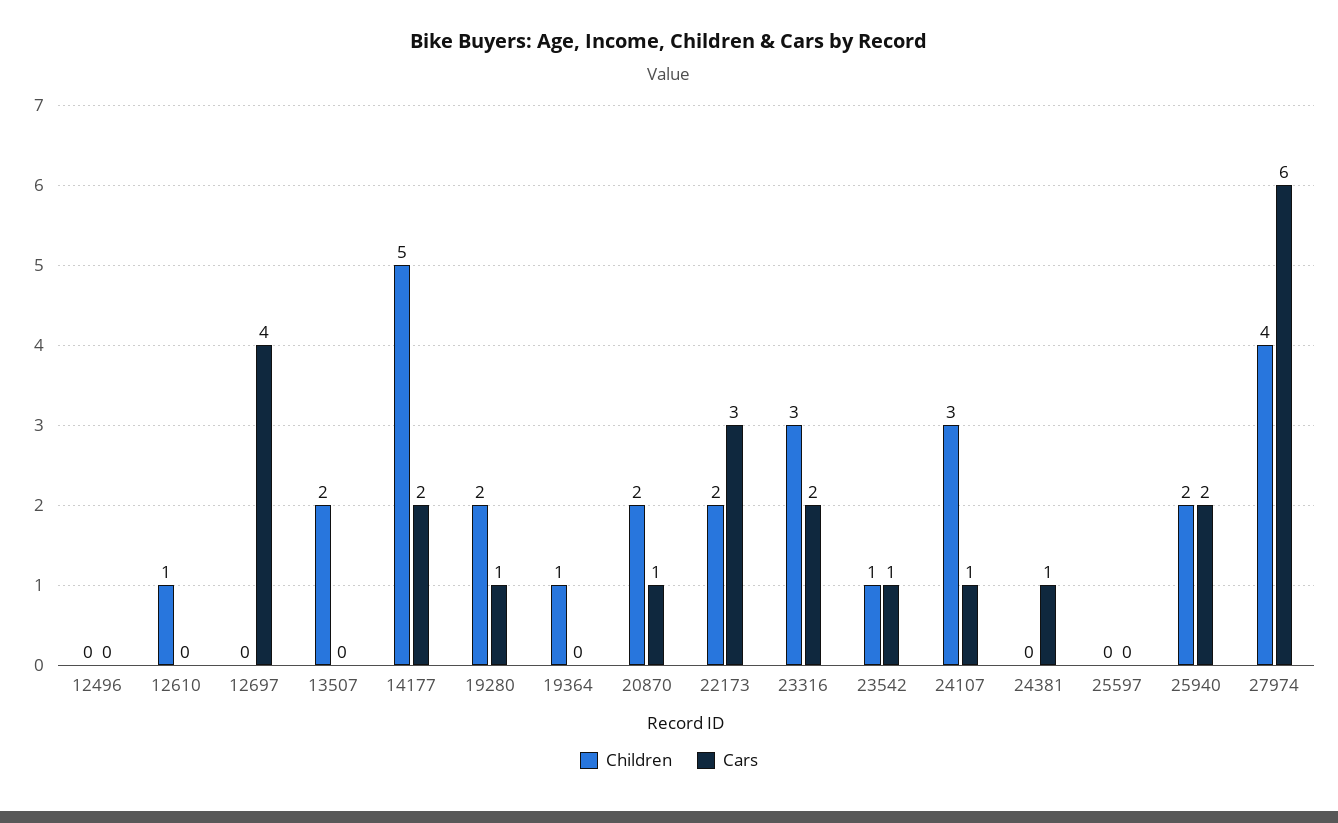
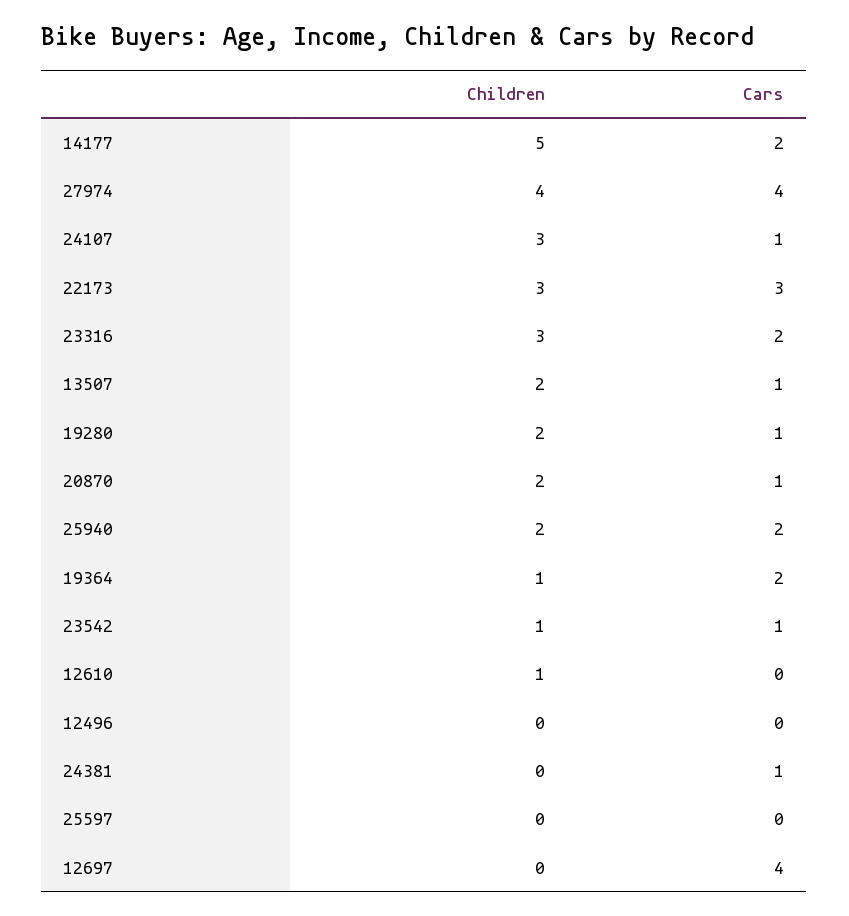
Cars, 13507: 0 -> 1
Cars, 19364: 0 -> 2
Children, 22173: 2 -> 3
Cars, 27974: 6 -> 4

